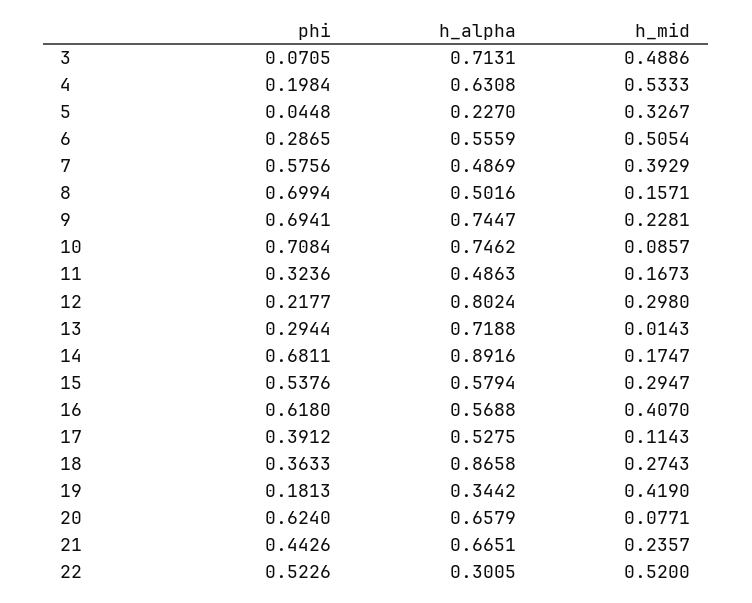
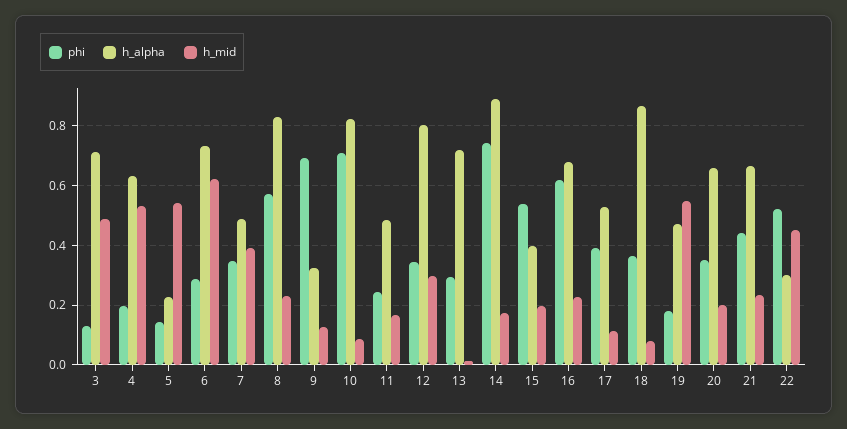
phi, 3: 0.0705 -> 0.125
phi, 5: 0.0448 -> 0.15
h_mid, 5: 0.3267 -> 0.55
h_alpha, 6: 0.5559 -> 0.725
h_mid, 6: 0.5054 -> 0.625
phi, 7: 0.5756 -> 0.35
phi, 8: 0.6994 -> 0.575
h_alpha, 8: 0.5016 -> 0.825
h_mid, 8: 0.1571 -> 0.225
h_alpha, 9: 0.7447 -> 0.325
h_mid, 9: 0.2281 -> 0.125
h_alpha, 10: 0.7462 -> 0.825
phi, 11: 0.3236 -> 0.25
phi, 12: 0.2177 -> 0.35
phi, 14: 0.6811 -> 0.75
h_alpha, 15: 0.5794 -> 0.4
h_mid, 15: 0.2947 -> 0.2
h_alpha, 16: 0.5688 -> 0.675
h_mid, 16: 0.407 -> 0.225
h_mid, 18: 0.2743 -> 0.075
h_alpha, 19: 0.3442 -> 0.475
h_mid, 19: 0.419 -> 0.55
phi, 20: 0.624 -> 0.35
h_mid, 20: 0.0771 -> 0.2
h_mid, 22: 0.52 -> 0.45

